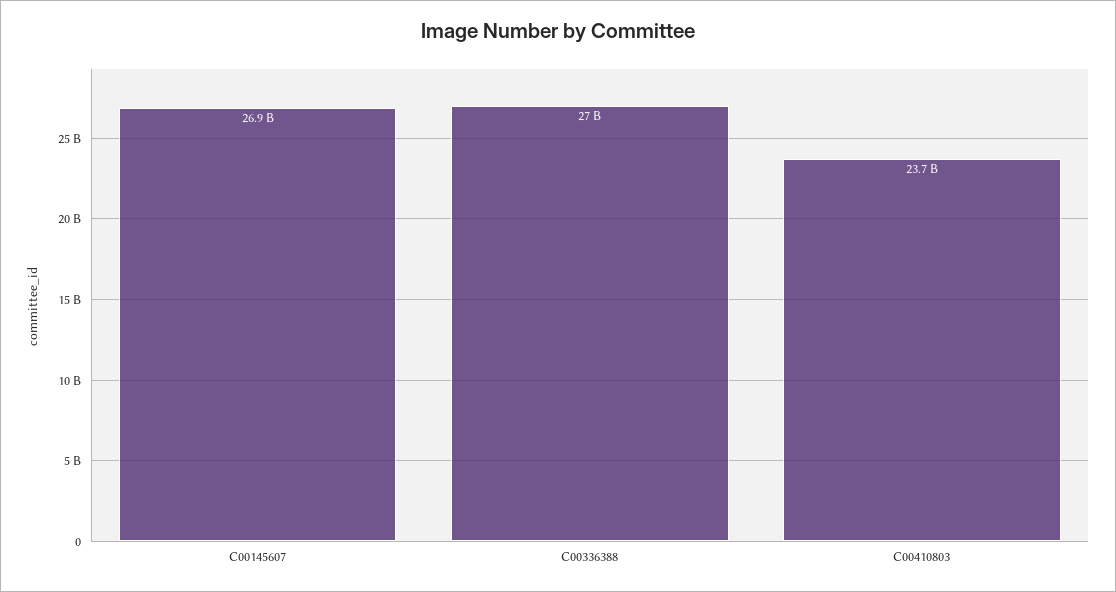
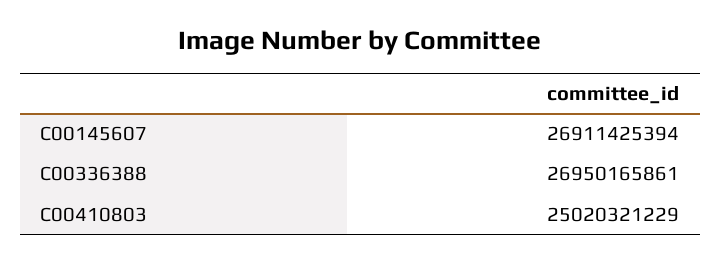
C00410803: 23700000000 -> 25020321229

